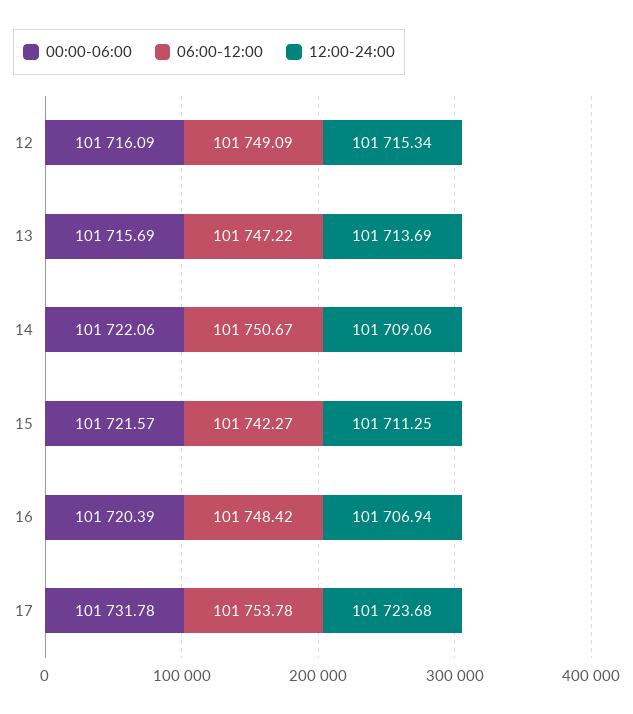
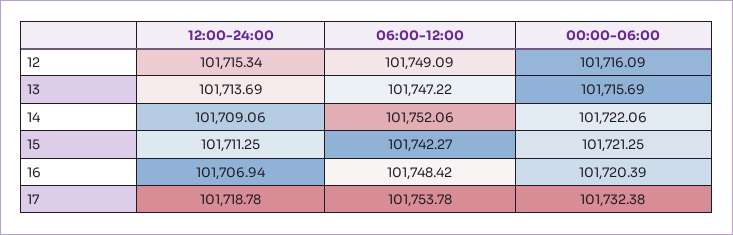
06:00-12:00, 14: 101750.67 -> 101752.06
00:00-06:00, 15: 101721.57 -> 101721.25
00:00-06:00, 17: 101731.78 -> 101732.38
12:00-24:00, 17: 101723.68 -> 101718.78

